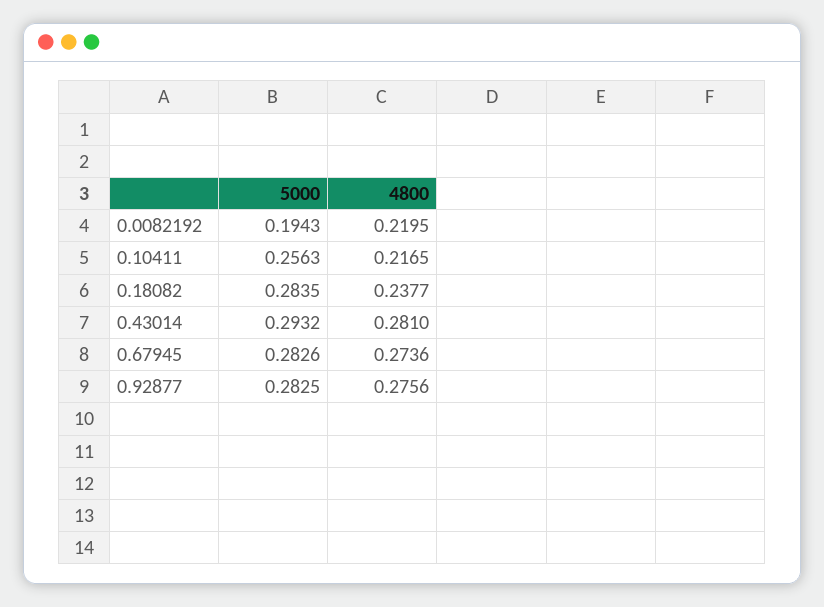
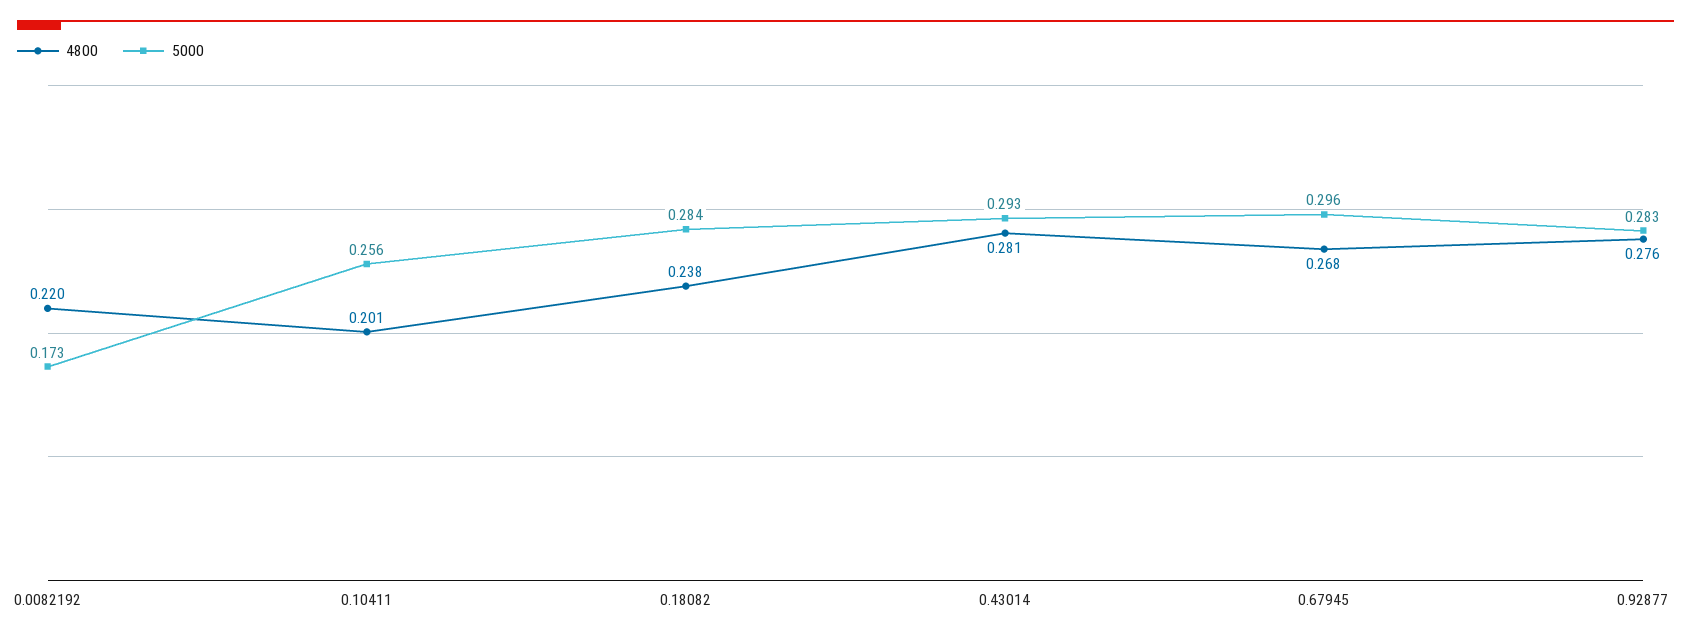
5000, 0.0082192: 0.1943 -> 0.173
4800, 0.10411: 0.2165 -> 0.201
5000, 0.67945: 0.2826 -> 0.296
4800, 0.67945: 0.2736 -> 0.268

